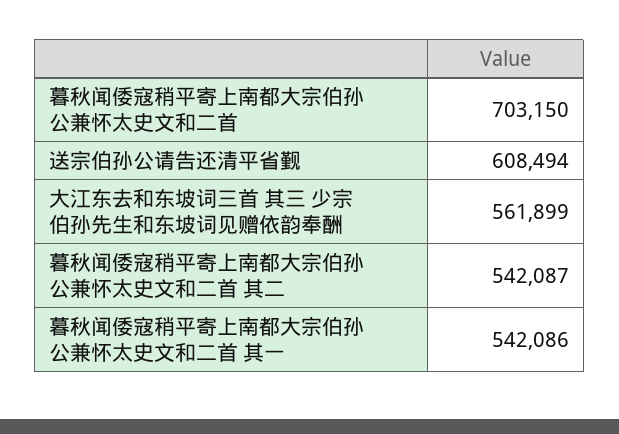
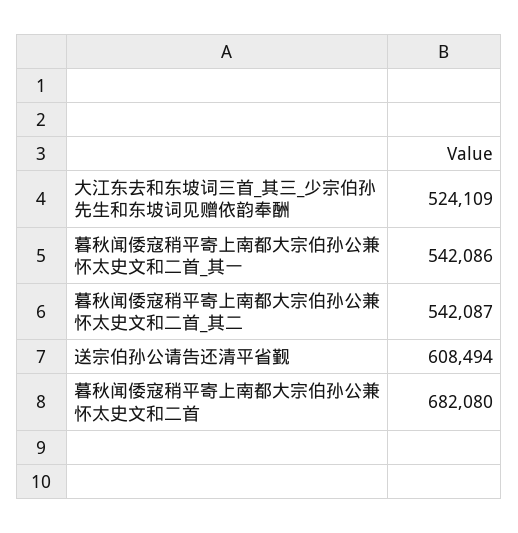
暮秋闻倭寇稍平寄上南都大宗伯孙公兼怀太史文和二首: 703150 -> 682080
大江东去和东坡词三首 其三 少宗伯孙先生和东坡词见赠依韵奉酬: 561899 -> 524109

